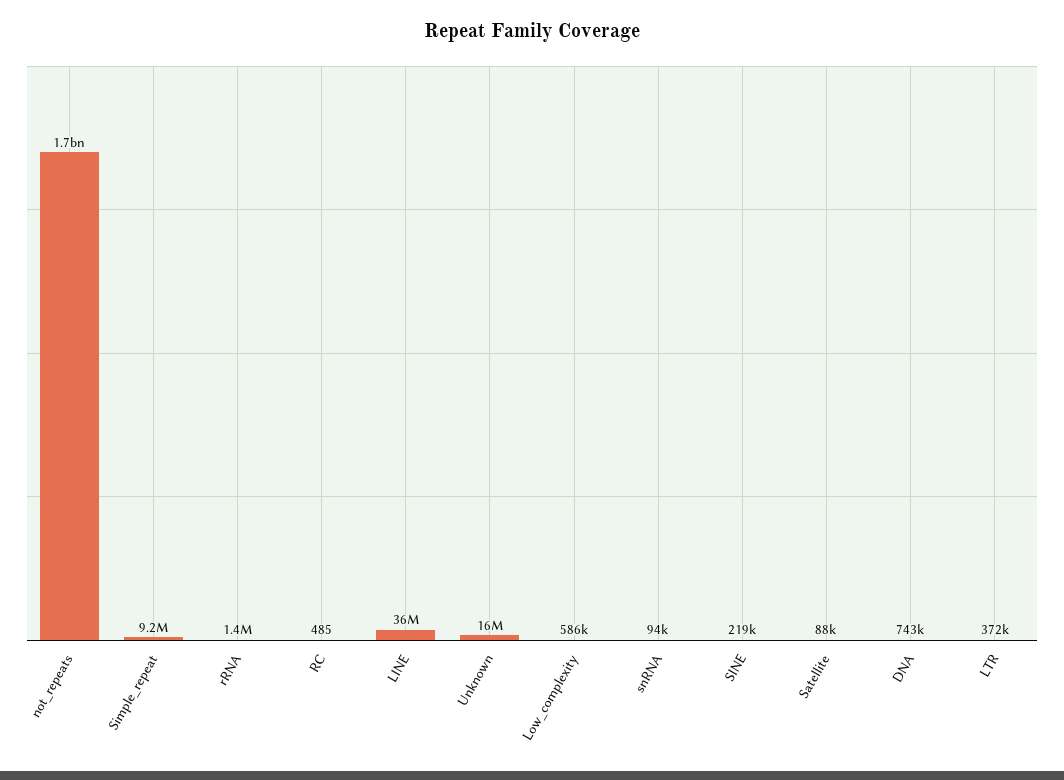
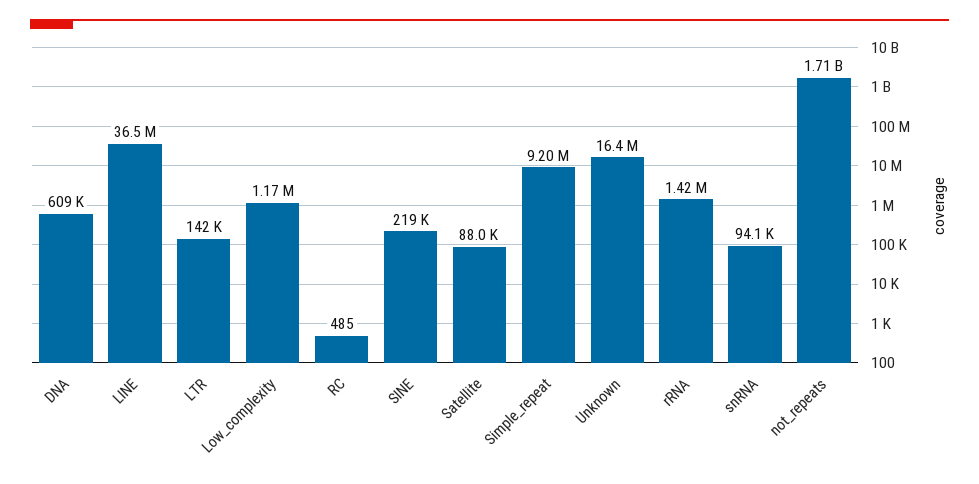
Low_complexity: 586000 -> 1170000
DNA: 743000 -> 609000
LTR: 372000 -> 142000

